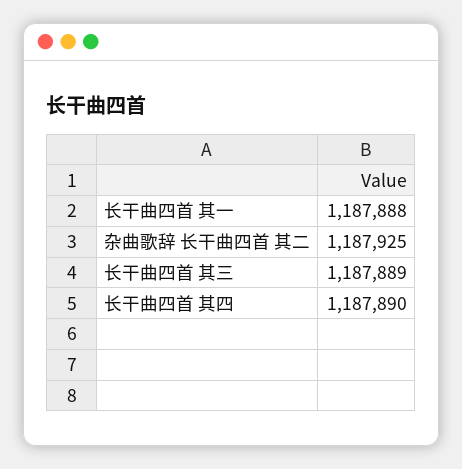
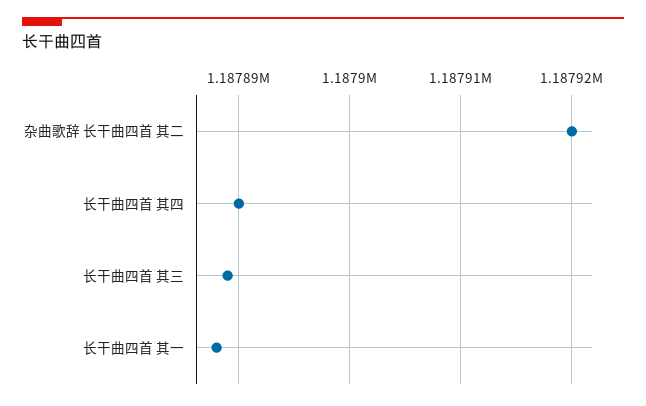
杂曲歌辞 长干曲四首 其二: 1187925 -> 1187920

